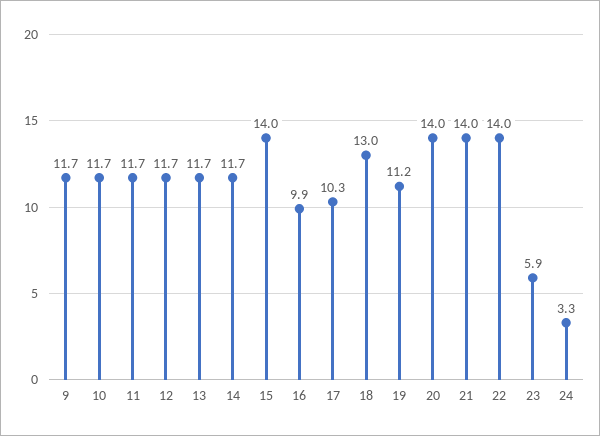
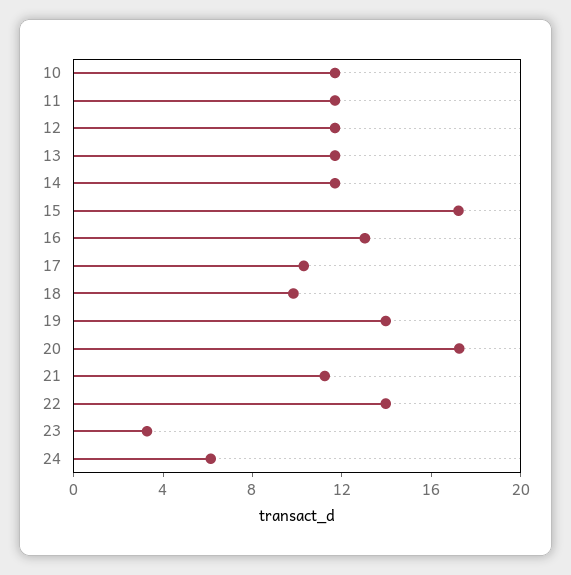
9: 11.7 -> none
15: 14 -> 17
16: 9.9 -> 13
18: 13 -> 10
19: 11.2 -> 14
20: 14 -> 17
21: 14 -> 11
23: 5.9 -> 3
24: 3.3 -> 6

